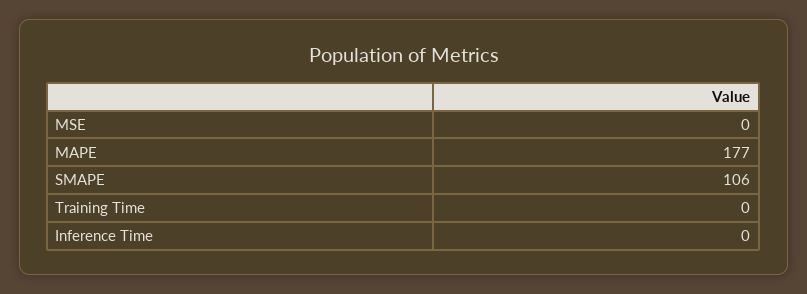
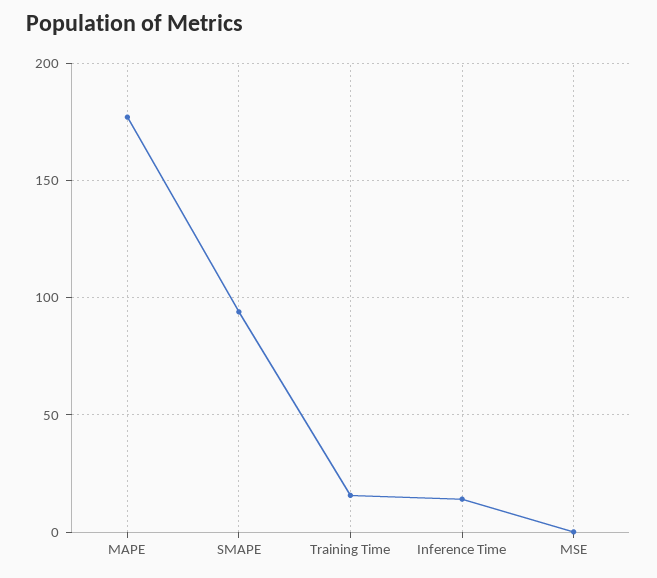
SMAPE: 106 -> 95
Training Time: 0 -> 15
Inference Time: 0 -> 15

